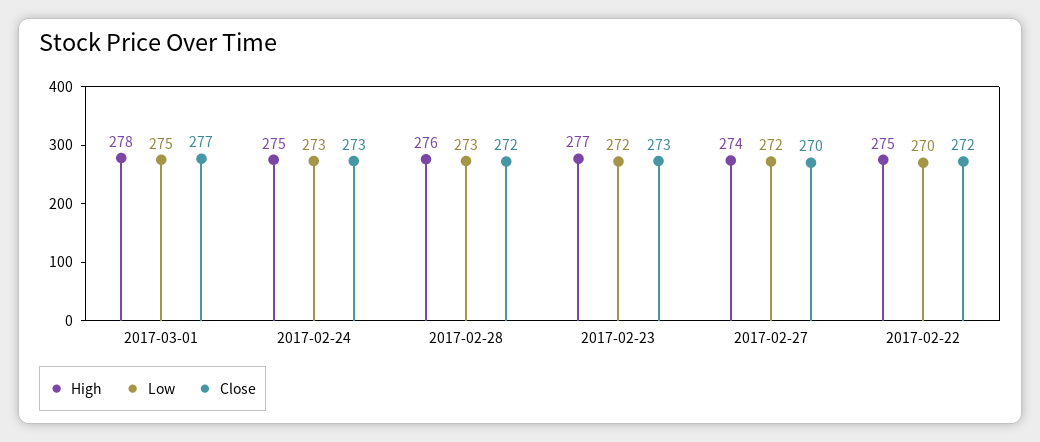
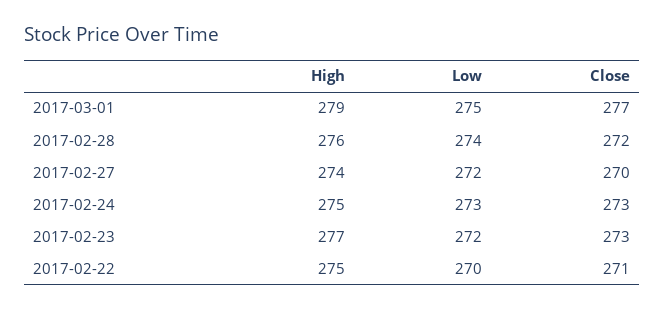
High, 2017-03-01: 278 -> 279
Low, 2017-02-28: 273 -> 274
Close, 2017-02-22: 272 -> 271

